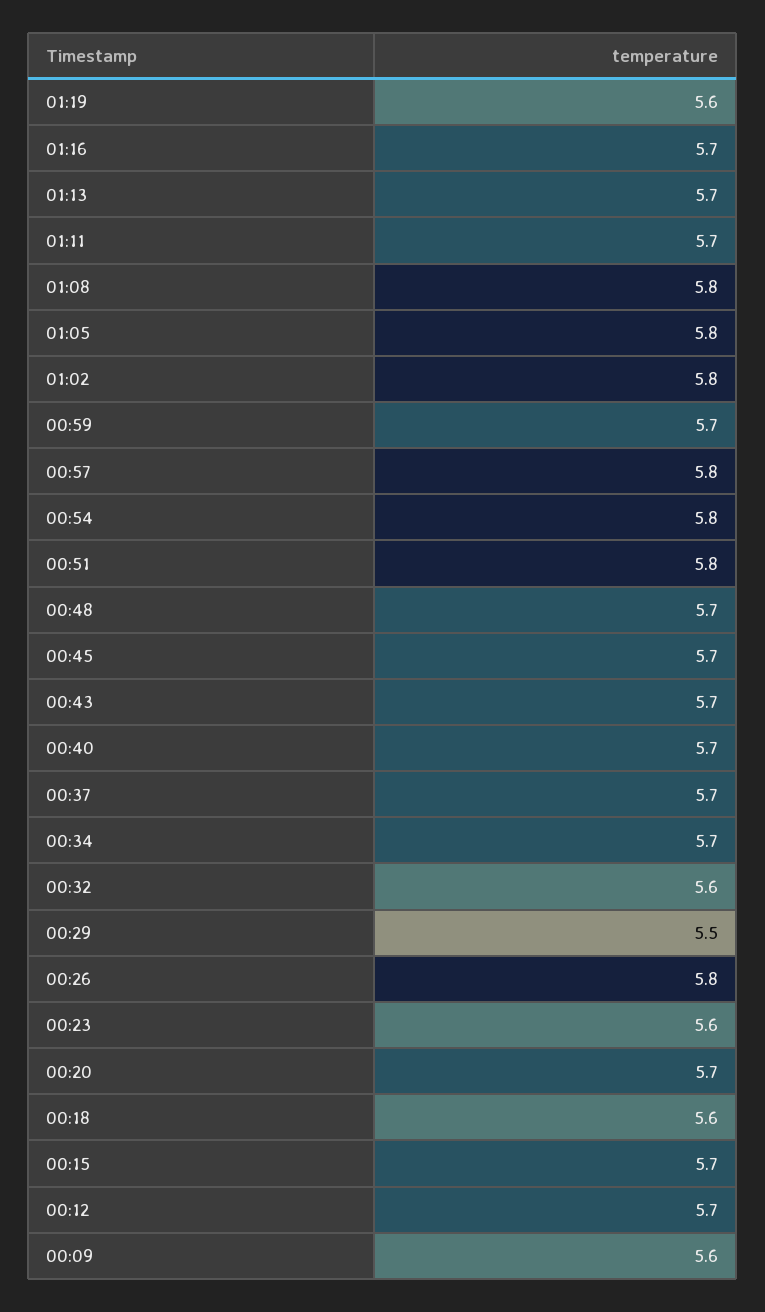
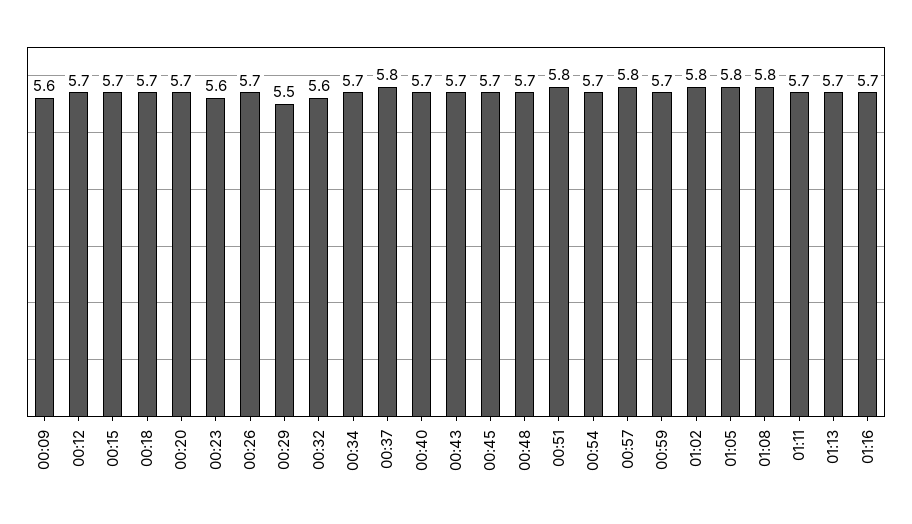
01:19: 5.6 -> none
00:54: 5.8 -> 5.7
00:37: 5.7 -> 5.8
00:26: 5.8 -> 5.7
00:18: 5.6 -> 5.7

